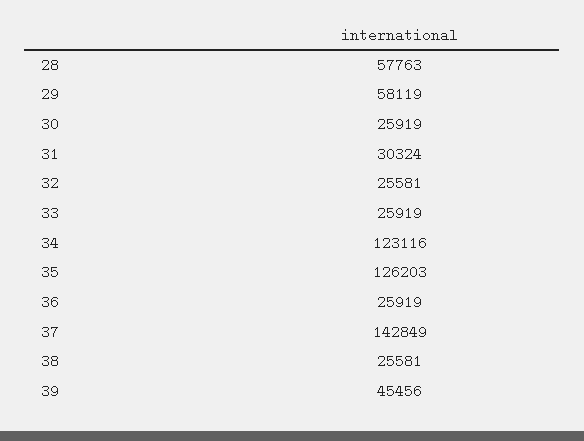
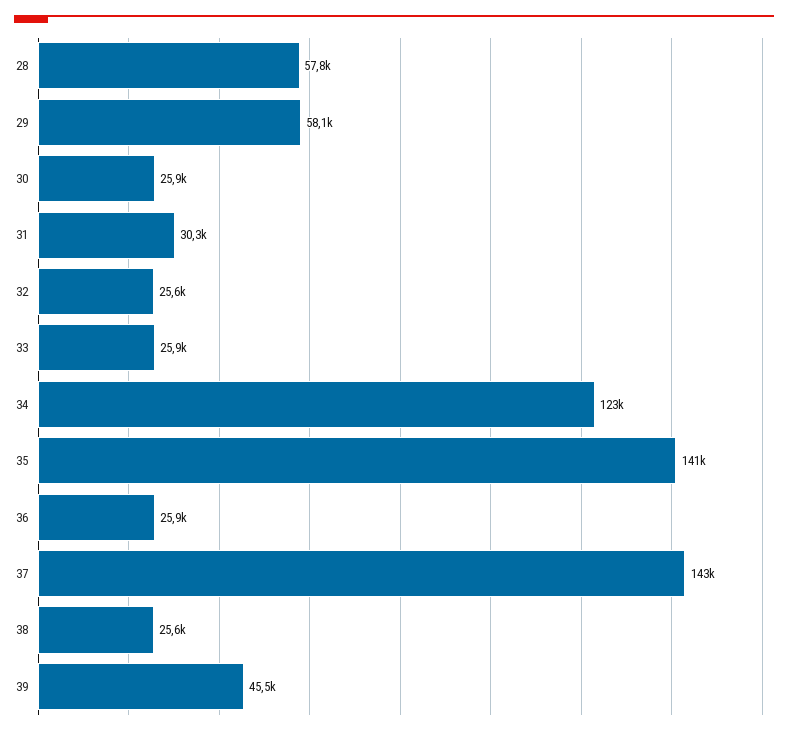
35: 126203 -> 141000

